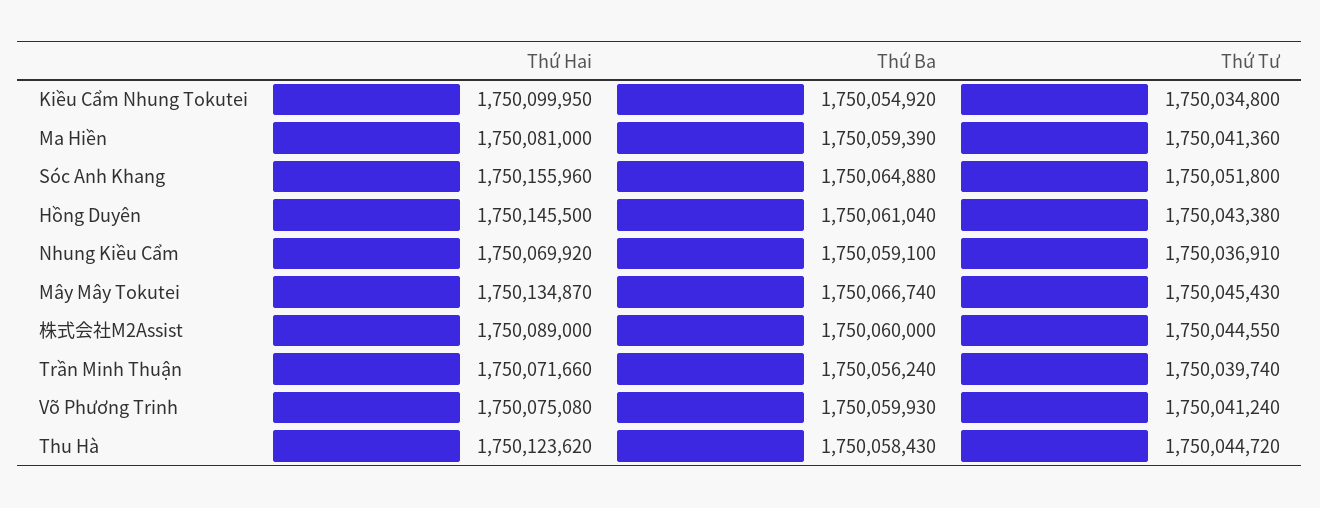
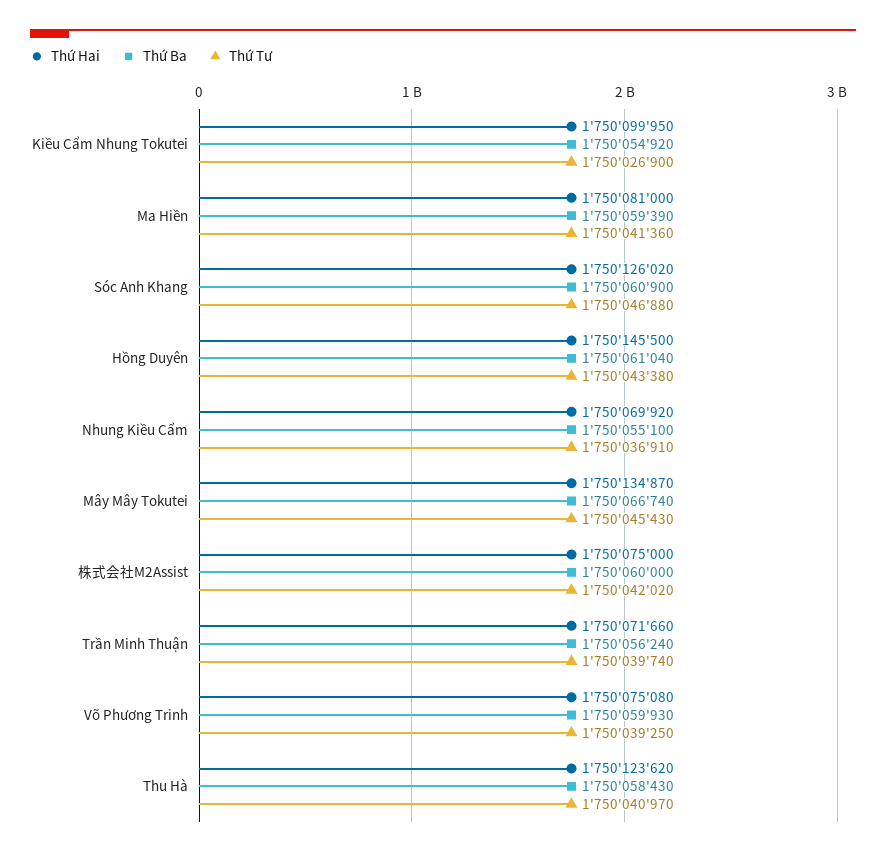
Thứ Tư, Kiều Cẩm Nhung Tokutei: 1750034800 -> 1750026900
Thứ Hai, Sóc Anh Khang: 1750155960 -> 1750126020
Thứ Ba, Sóc Anh Khang: 1750064880 -> 1750060900
Thứ Tư, Sóc Anh Khang: 1750051800 -> 1750046880
Thứ Ba, Nhung Kiều Cẩm: 1750059100 -> 1750055100
Thứ Hai, 株式会社M2Assist: 1750089000 -> 1750075000
Thứ Tư, 株式会社M2Assist: 1750044550 -> 1750042020
Thứ Tư, Võ Phương Trinh: 1750041240 -> 1750039250
Thứ Tư, Thu Hà: 1750044720 -> 1750040970

